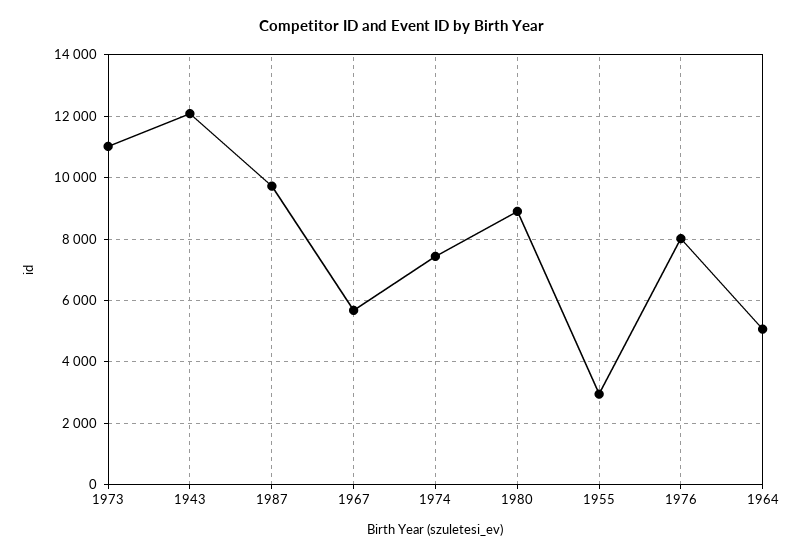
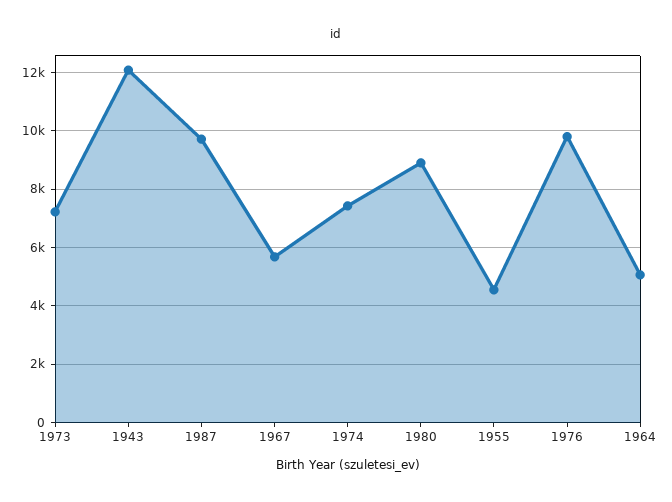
1973: 11000 -> 7250
1955: 3000 -> 4500
1976: 8000 -> 9750

